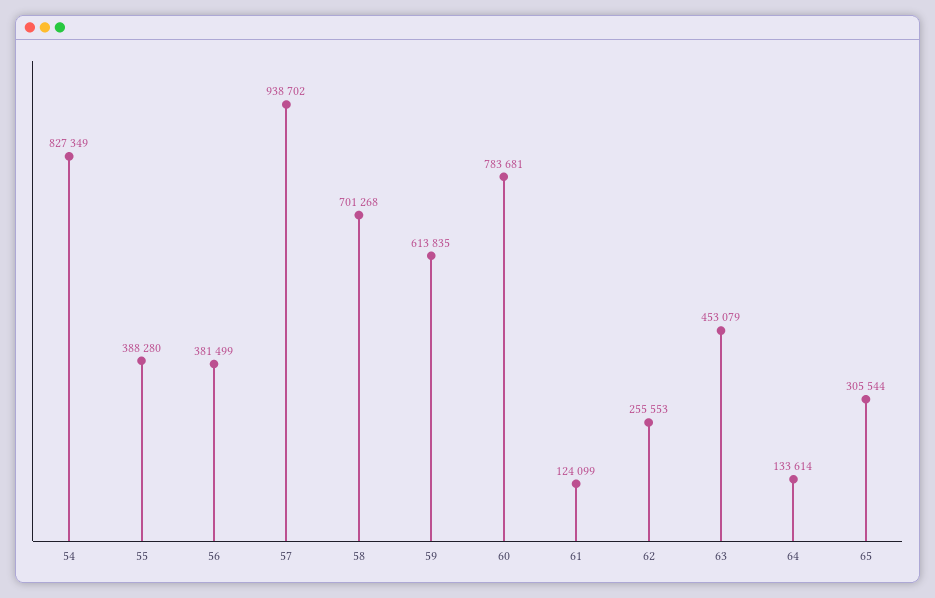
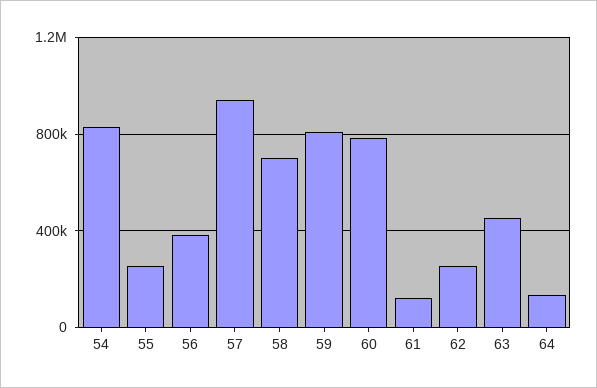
55: 388280 -> 250000
59: 613835 -> 800000
65: 305544 -> none

